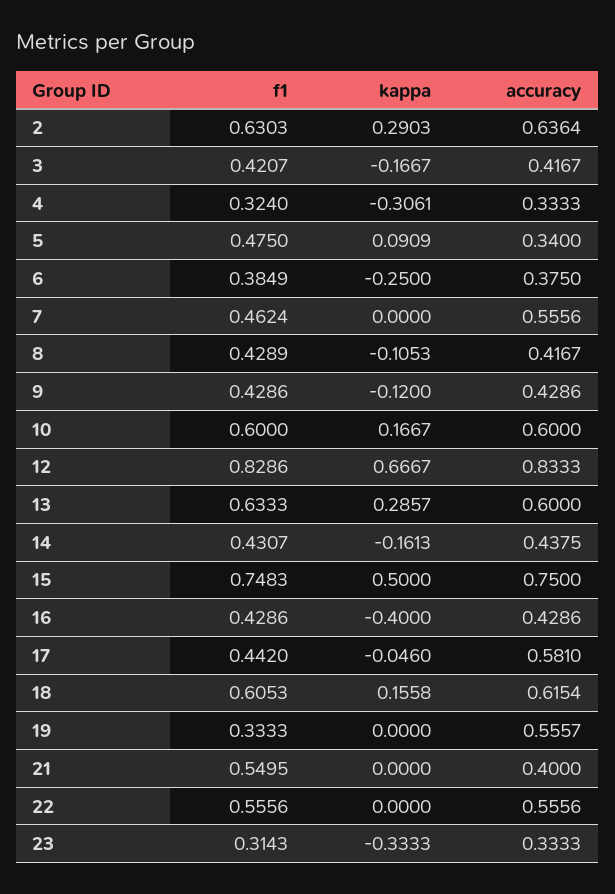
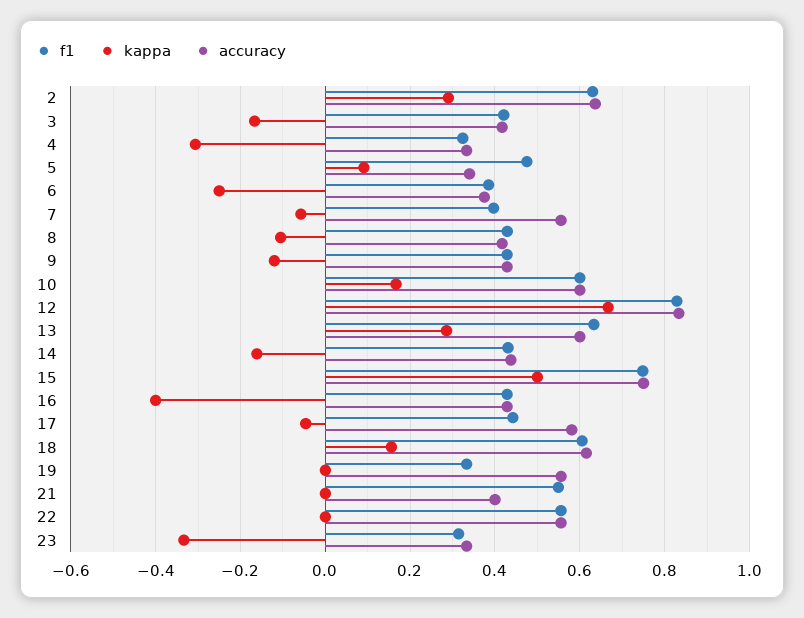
f1, 7: 0.4624 -> 0.4
kappa, 7: 0 -> -0.06

